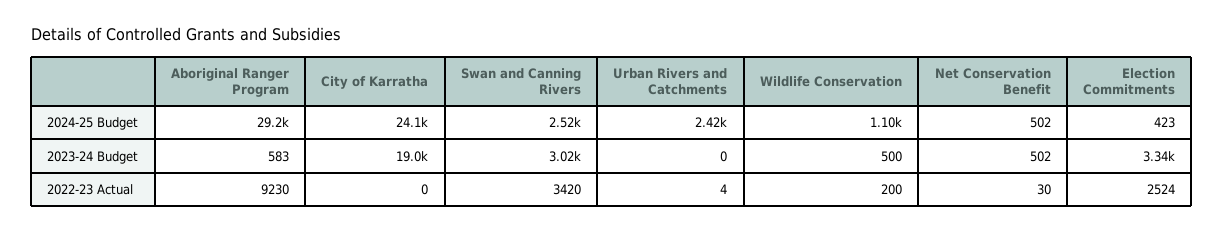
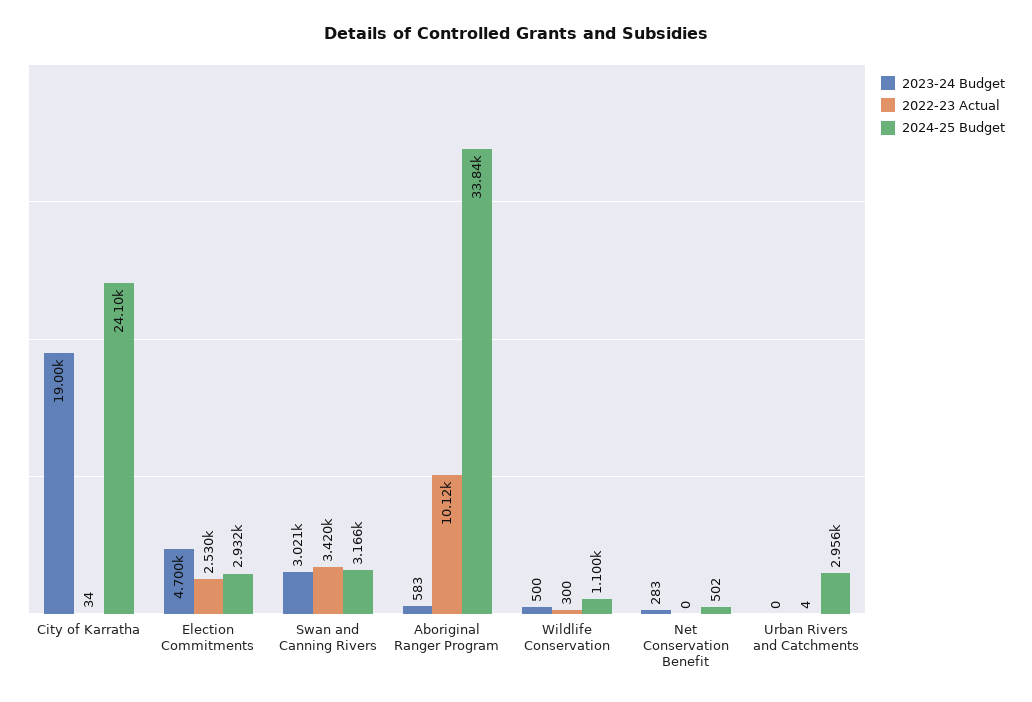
2024-25 Budget, Aboriginal Ranger Program: 29200 -> 33840
2024-25 Budget, Swan and Canning Rivers: 2520 -> 3166
2024-25 Budget, Urban Rivers and Catchments: 2420 -> 2956
2024-25 Budget, Election Commitments: 423 -> 2932
2023-24 Budget, Net Conservation Benefit: 502 -> 283
2023-24 Budget, Election Commitments: 3340 -> 4700
2022-23 Actual, Aboriginal Ranger Program: 9230 -> 10120
2022-23 Actual, City of Karratha: 0 -> 34
2022-23 Actual, Wildlife Conservation: 200 -> 300
2022-23 Actual, Net Conservation Benefit: 30 -> 0
2022-23 Actual, Election Commitments: 2524 -> 2530

